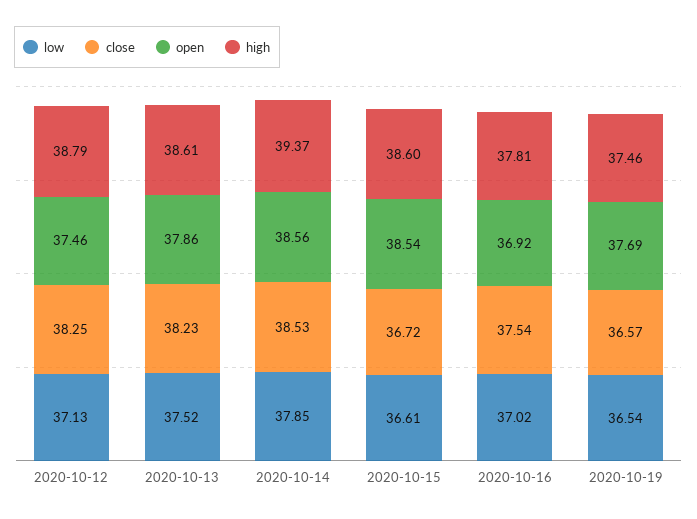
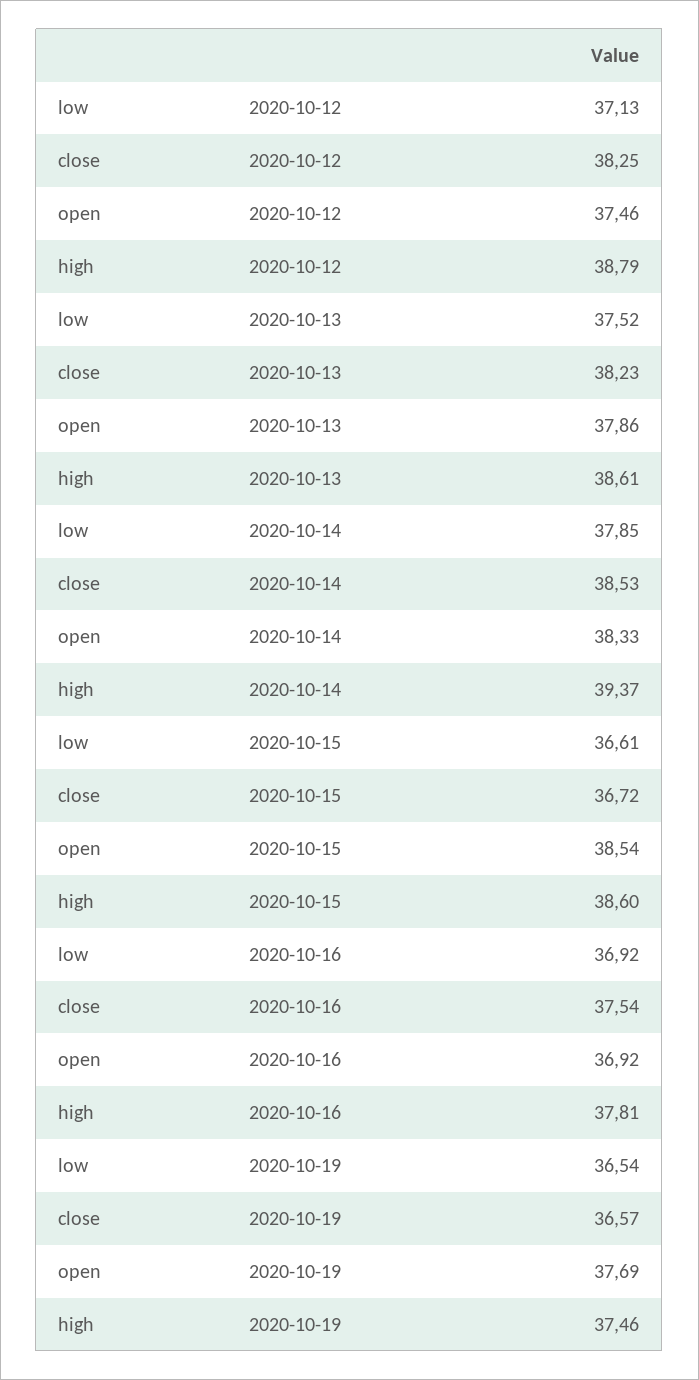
open, 2020-10-14: 38.56 -> 38.33
low, 2020-10-16: 37.02 -> 36.92

